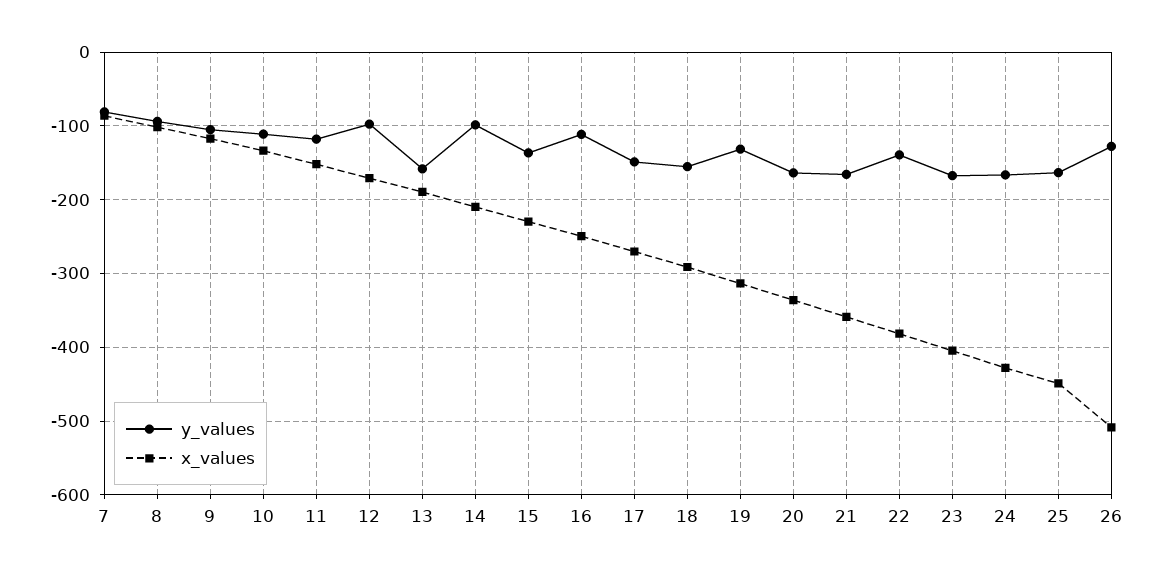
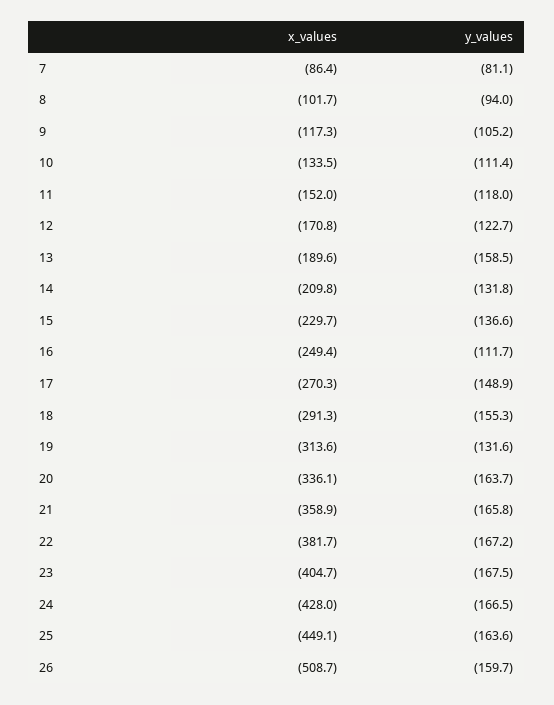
y_values, 12: -100 -> -122.7
y_values, 14: -100 -> -131.8
y_values, 22: -140 -> -167.2
y_values, 26: -130 -> -159.7

